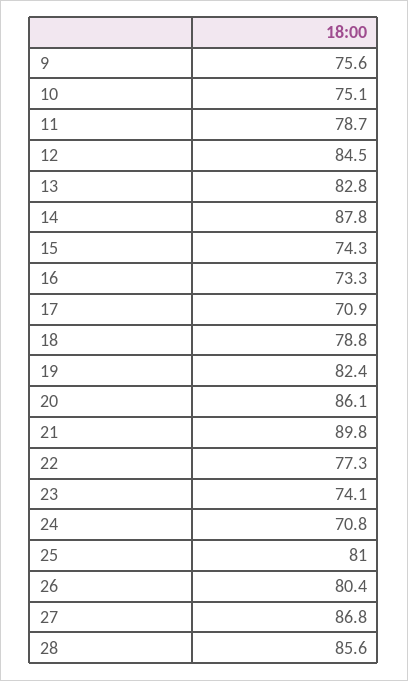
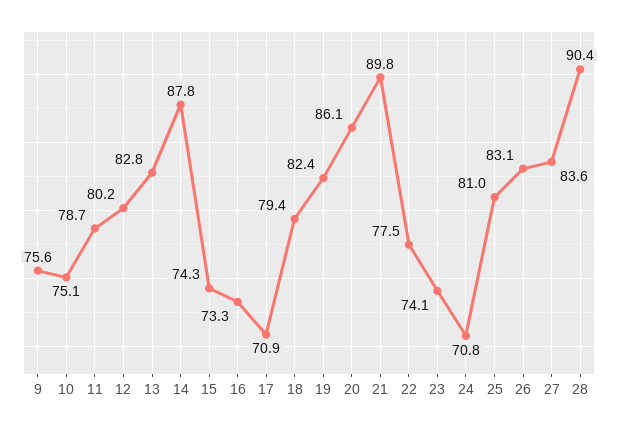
12: 84.5 -> 80.2
18: 78.8 -> 79.4
22: 77.3 -> 77.5
26: 80.4 -> 83.1
27: 86.8 -> 83.6
28: 85.6 -> 90.4

